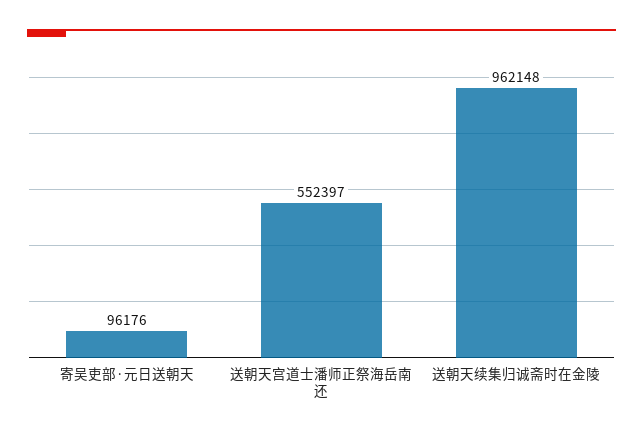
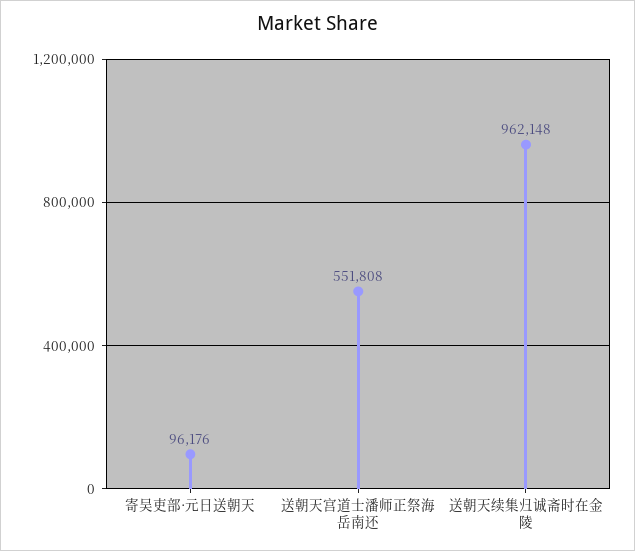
送朝天宫道士潘师正祭海岳南还: 552397 -> 551808

